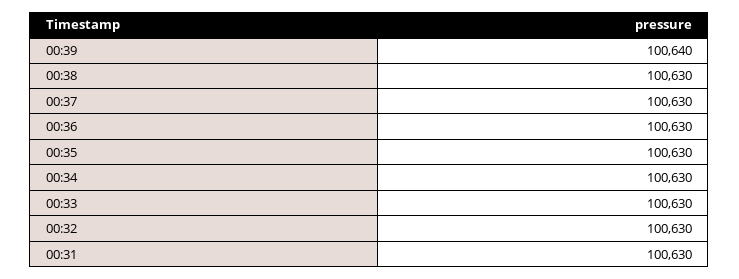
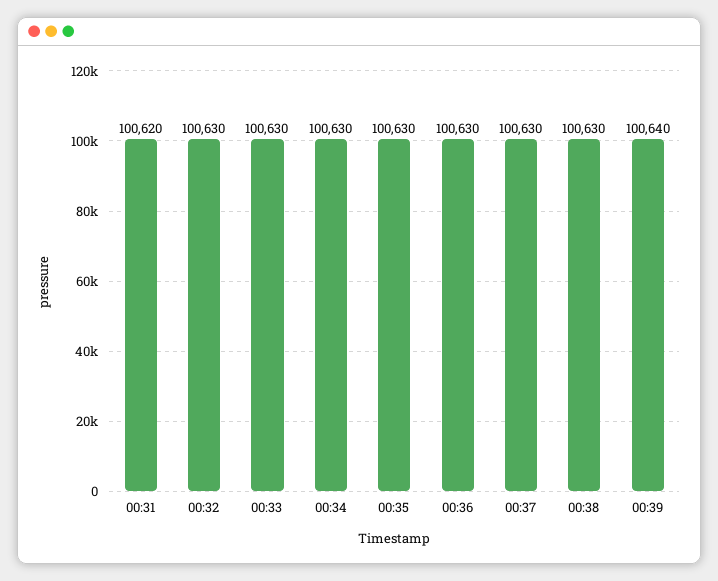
00:31: 100630 -> 100620

